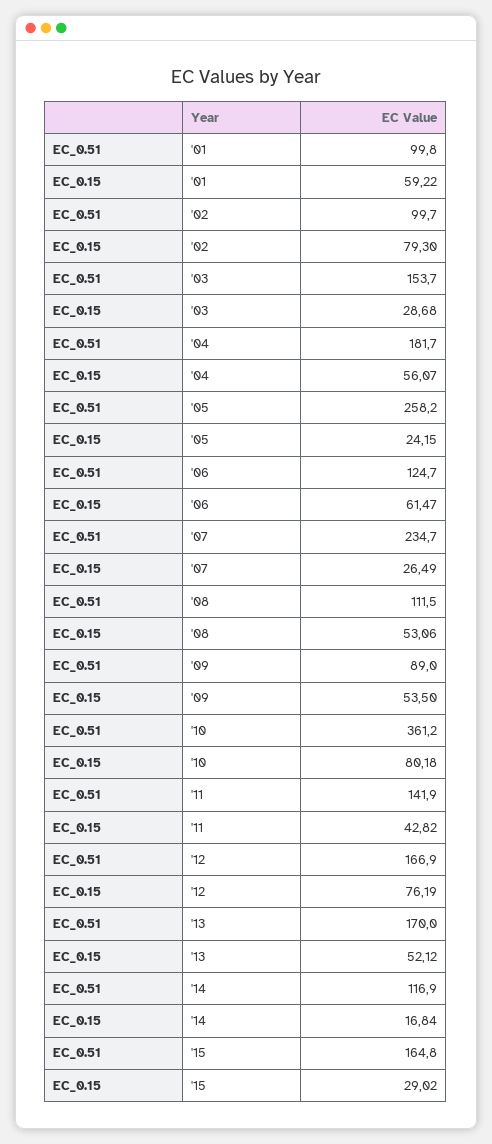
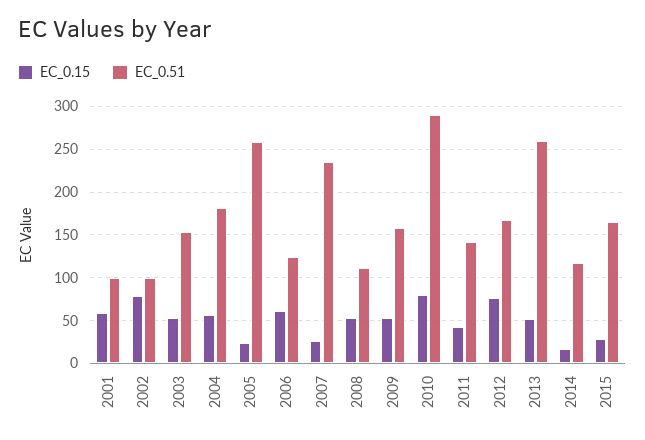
EC_0.15, '03: 28.68 -> 50
EC_0.51, '09: 89 -> 160
EC_0.51, '10: 361.2 -> 290
EC_0.51, '13: 170 -> 260

